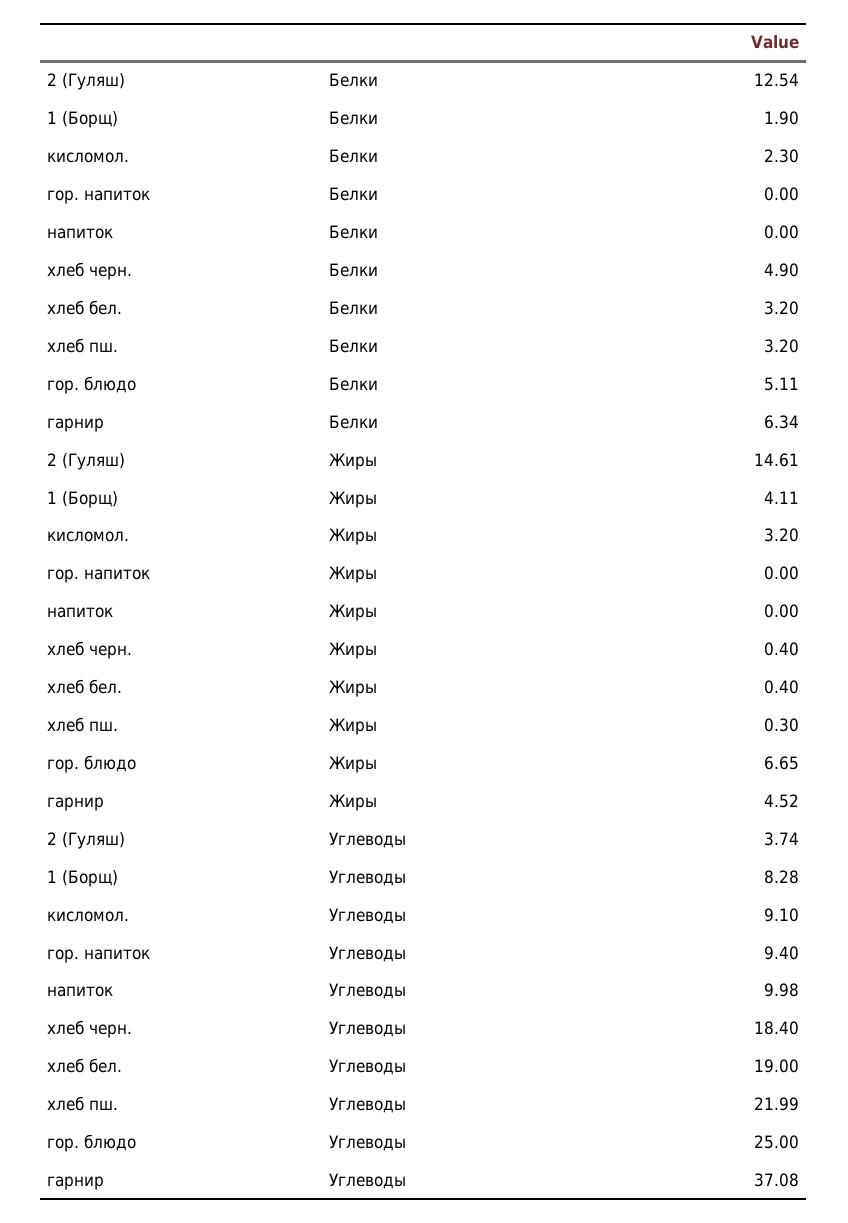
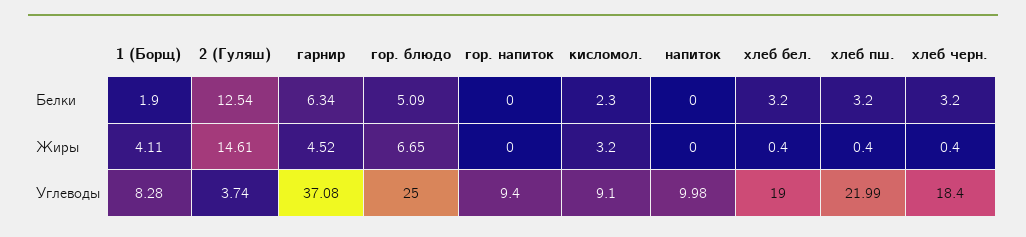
хлеб черн., Белки: 4.9 -> 3.2
гор. блюдо, Белки: 5.11 -> 5.09
хлеб пш., Жиры: 0.3 -> 0.4

